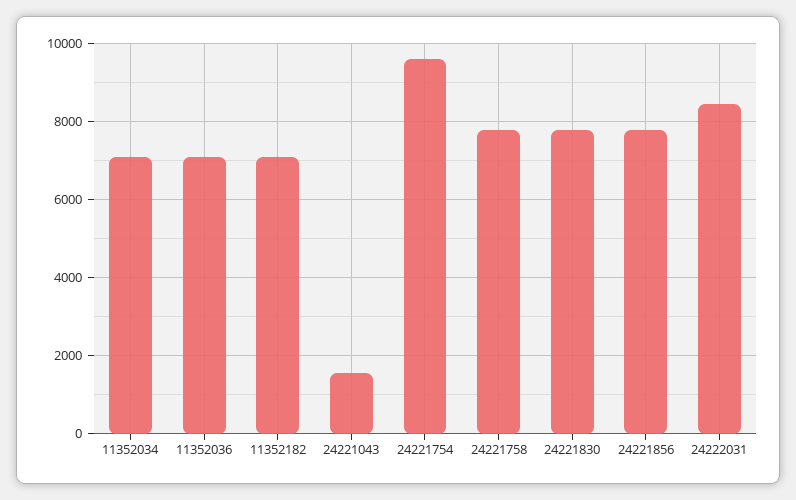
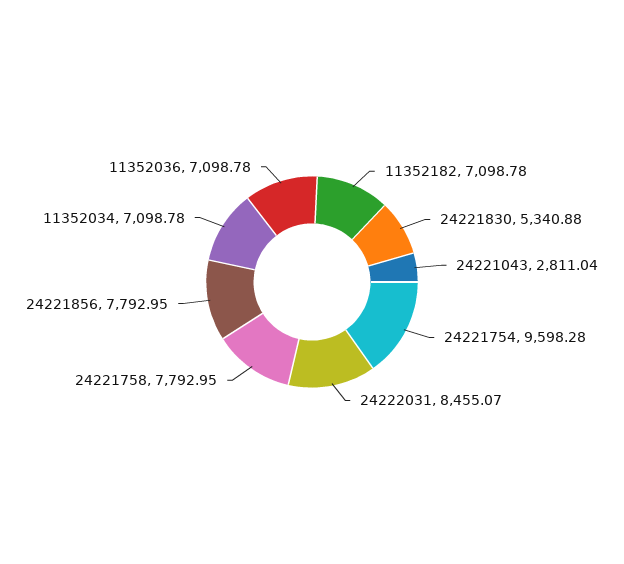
24221043: 1600 -> 2811.04
24221830: 7800 -> 5340.88

